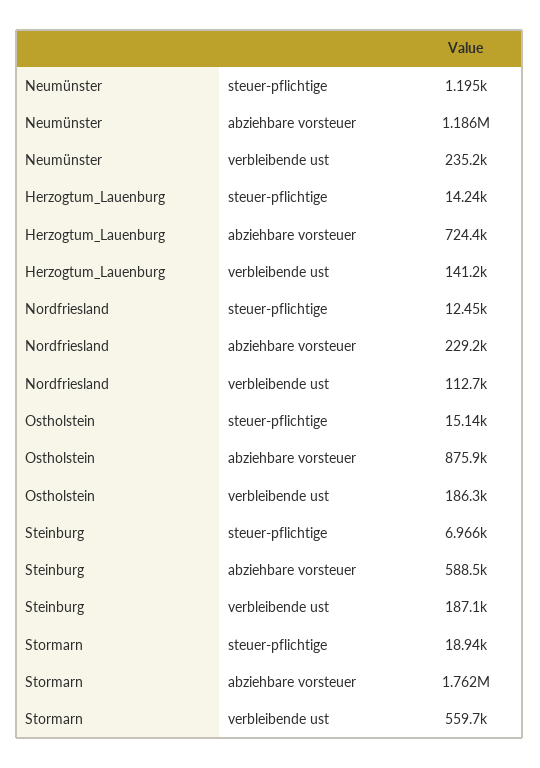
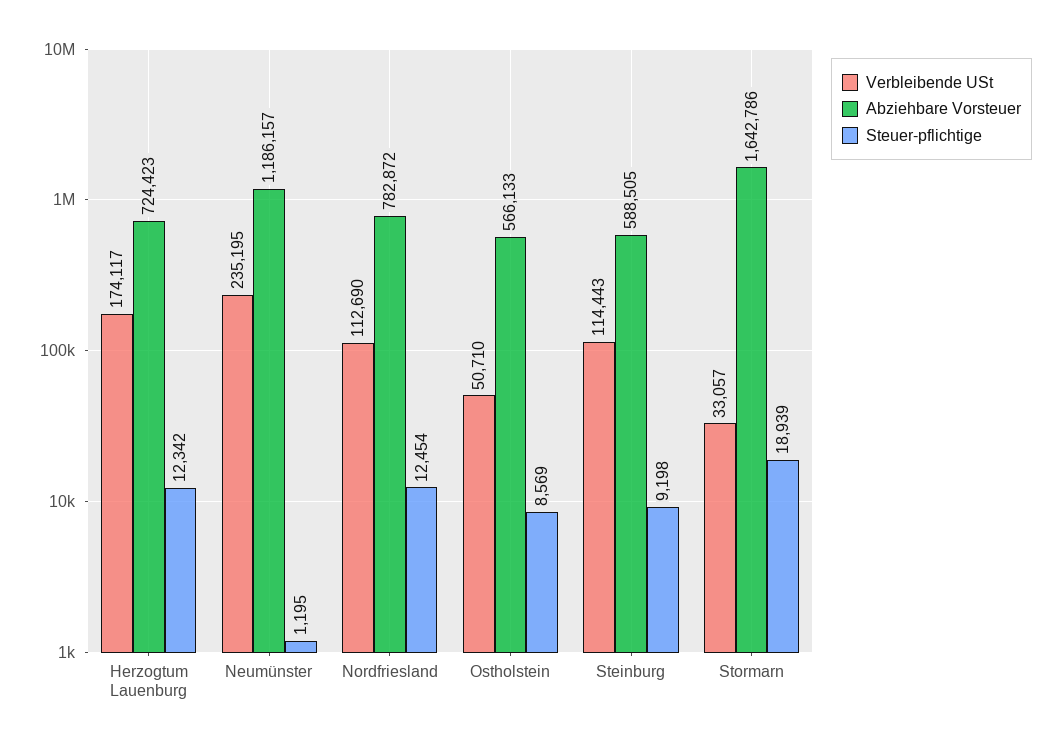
steuer-pflichtige, Herzogtum_Lauenburg: 14240 -> 12342
verbleibende ust, Herzogtum_Lauenburg: 141200 -> 174117
abziehbare vorsteuer, Nordfriesland: 229200 -> 782872
steuer-pflichtige, Ostholstein: 15140 -> 8569
abziehbare vorsteuer, Ostholstein: 875900 -> 566133
verbleibende ust, Ostholstein: 186300 -> 50710
steuer-pflichtige, Steinburg: 6966 -> 9198
verbleibende ust, Steinburg: 187100 -> 114443
abziehbare vorsteuer, Stormarn: 1762000 -> 1642786
verbleibende ust, Stormarn: 559700 -> 33057

